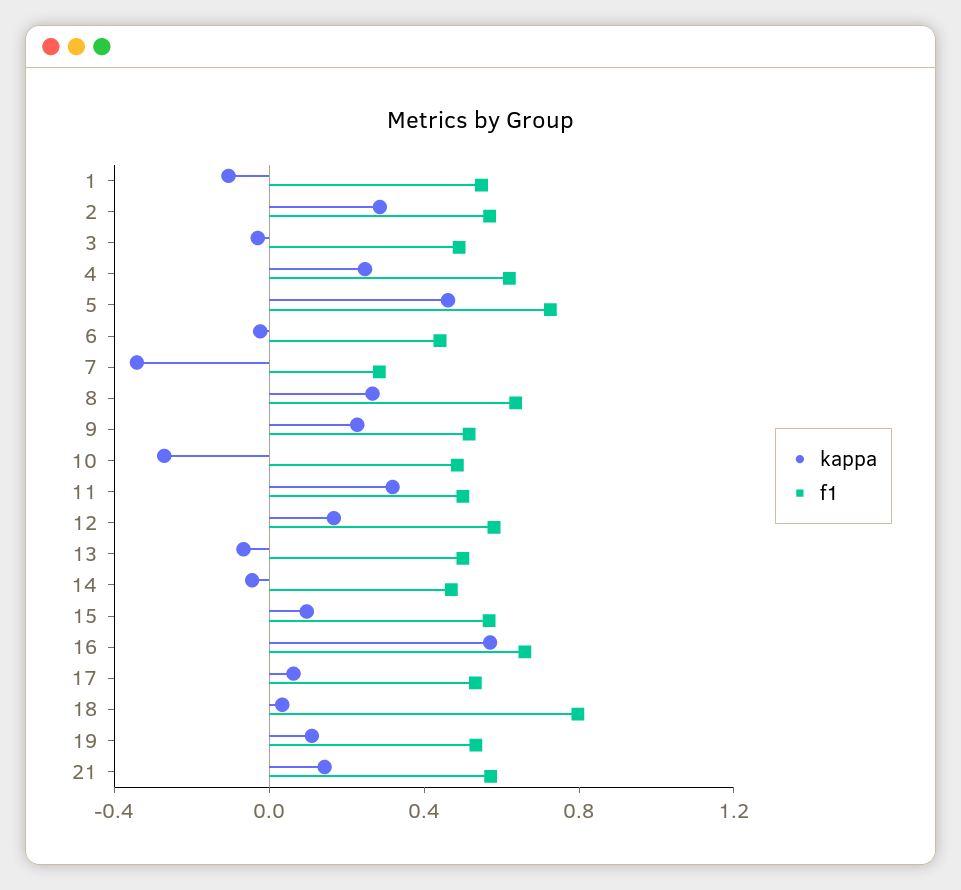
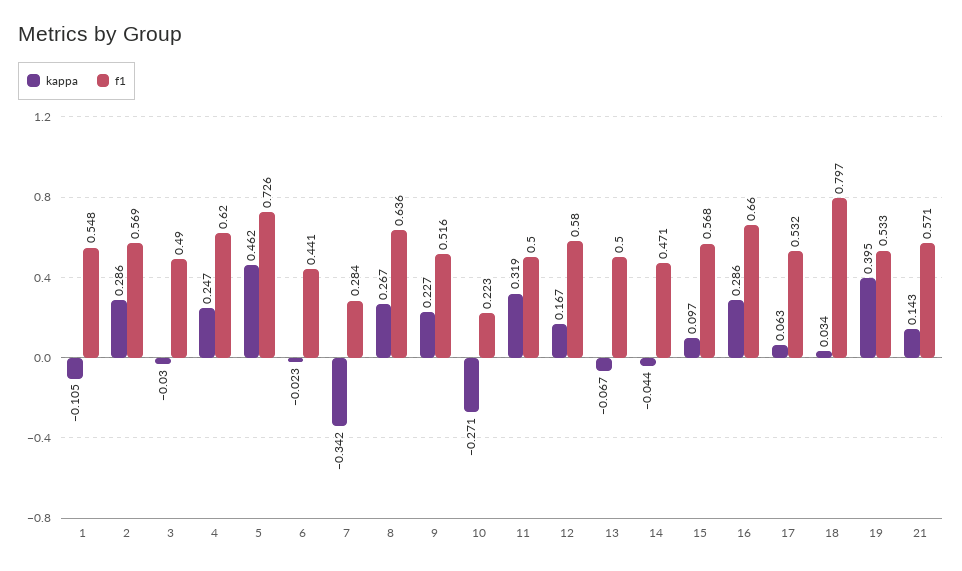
f1, 10: 0.5 -> 0.223
kappa, 16: 0.6 -> 0.286
kappa, 19: 0.1 -> 0.395

